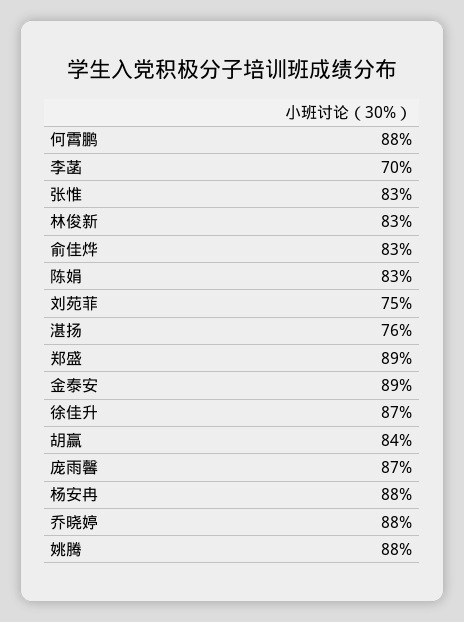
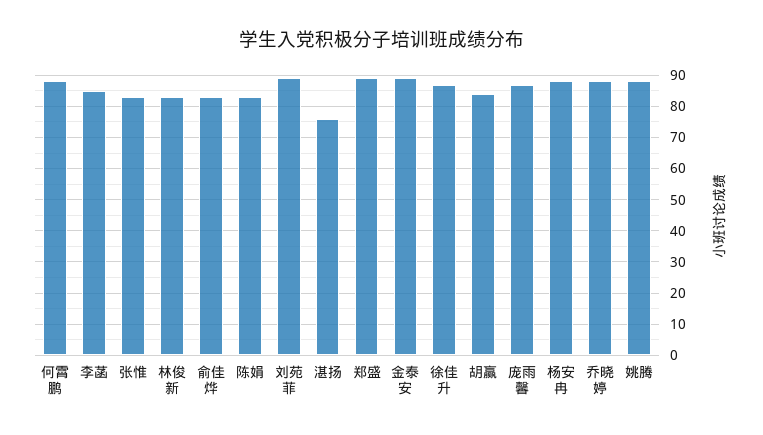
李菡: 70 -> 85
刘苑菲: 75 -> 90

